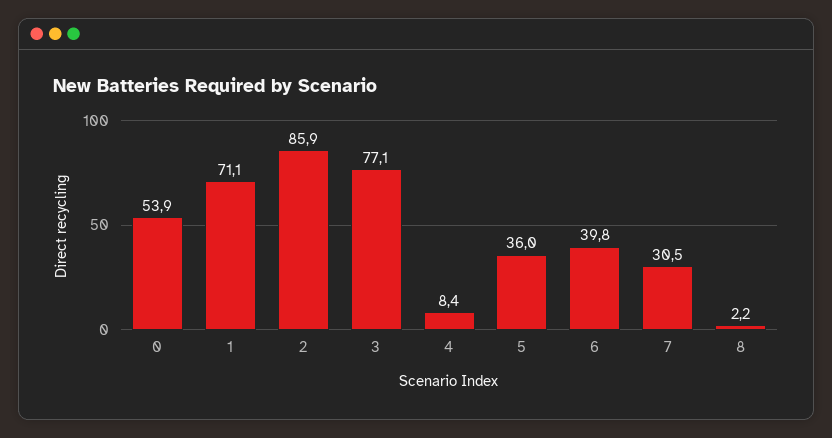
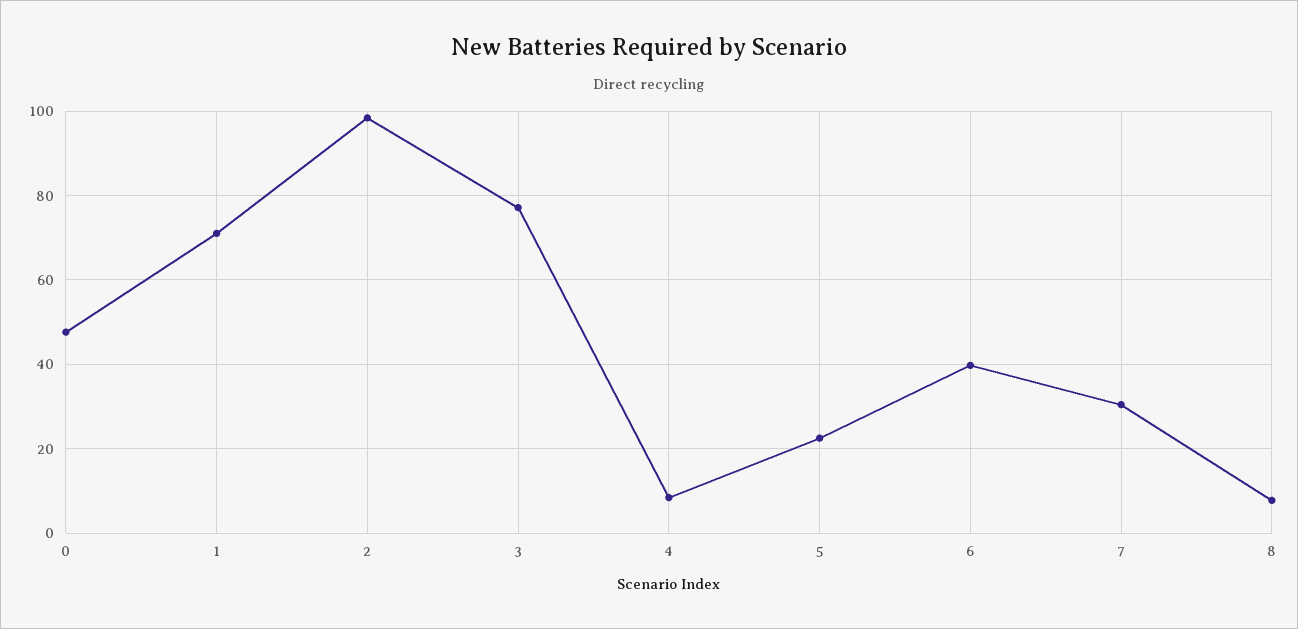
0: 53.9 -> 48
2: 85.9 -> 98
5: 36 -> 22
8: 2.2 -> 8

